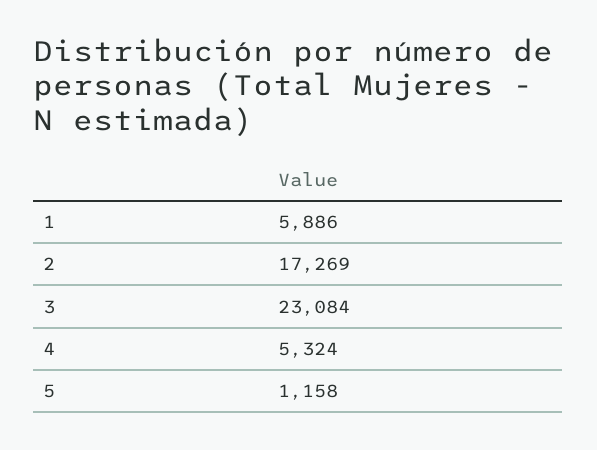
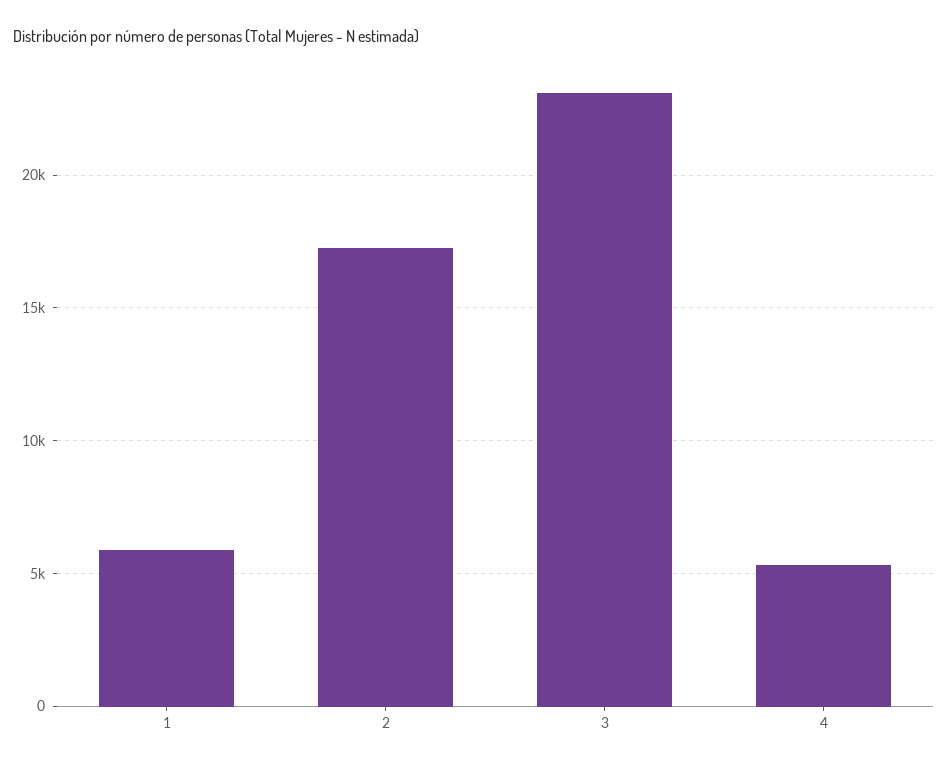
5: 1158 -> none

